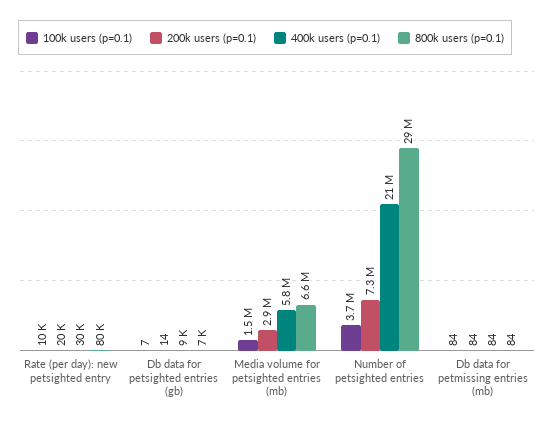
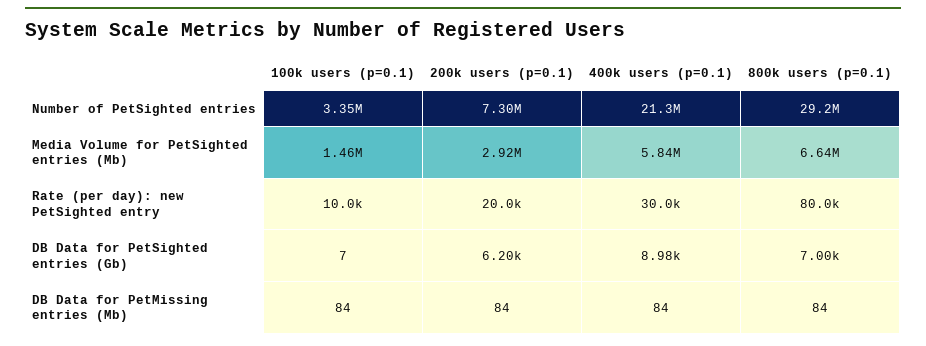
200k users (p=0.1), Db data for petsighted entries (gb): 14 -> 6200
100k users (p=0.1), Number of petsighted entries: 3700000 -> 3350000

